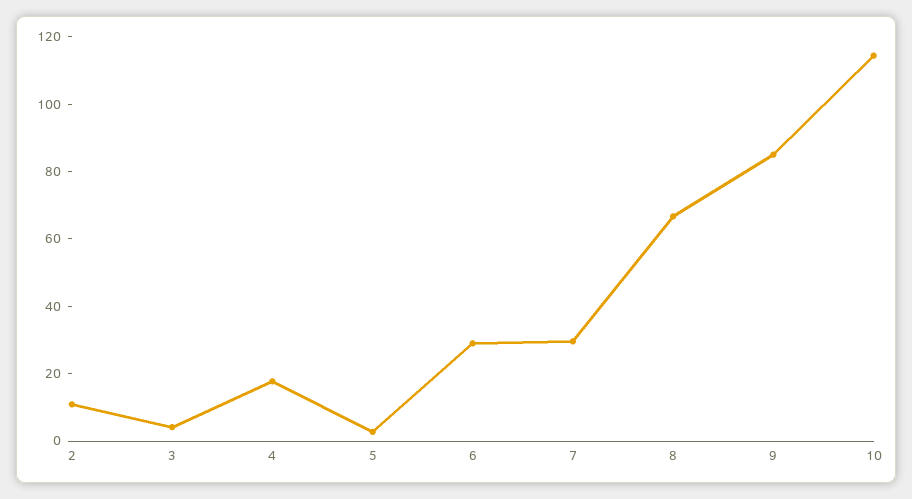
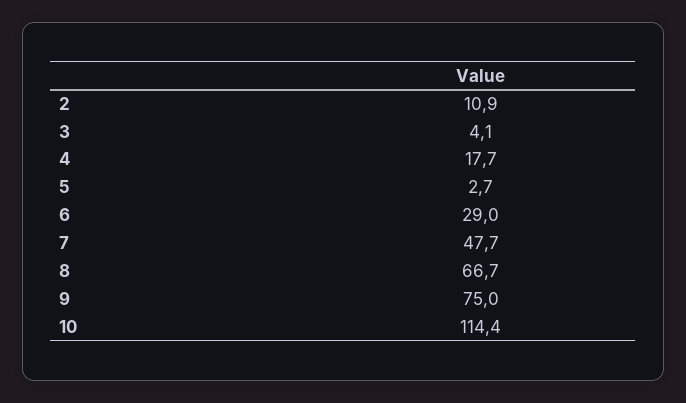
7: 30 -> 47.7
9: 85 -> 75

